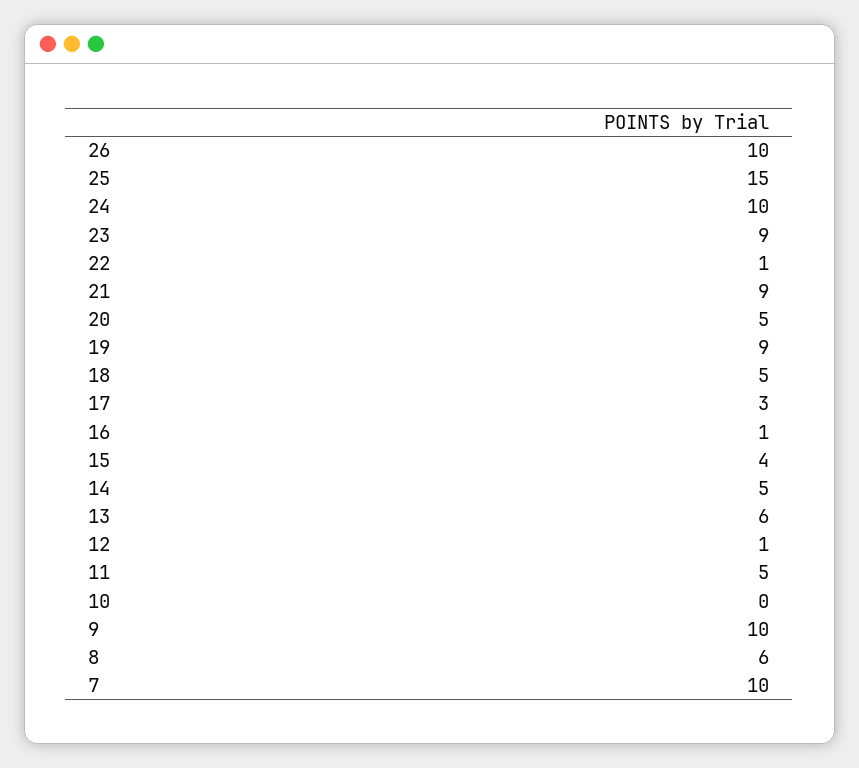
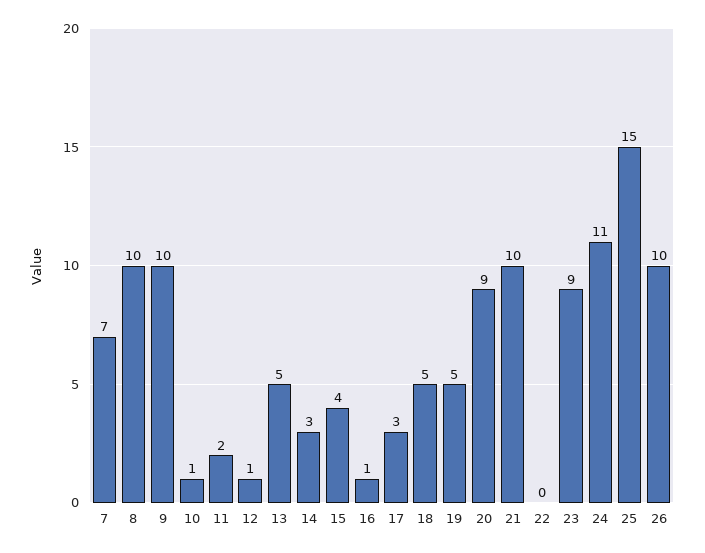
24: 10 -> 11
22: 1 -> 0
21: 9 -> 10
20: 5 -> 9
19: 9 -> 5
14: 5 -> 3
13: 6 -> 5
11: 5 -> 2
10: 0 -> 1
8: 6 -> 10
7: 10 -> 7

